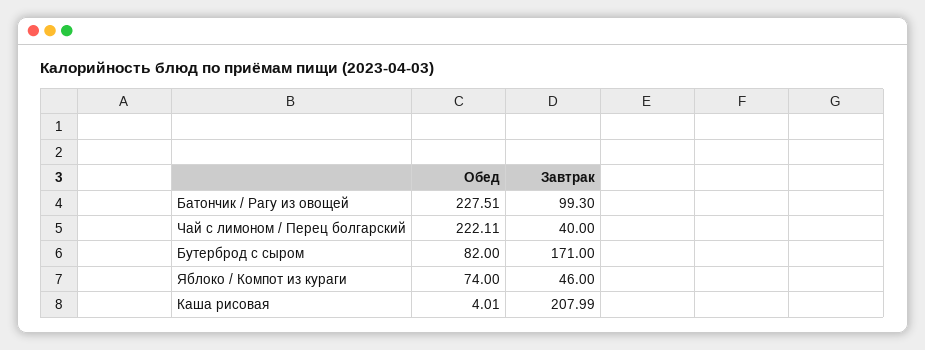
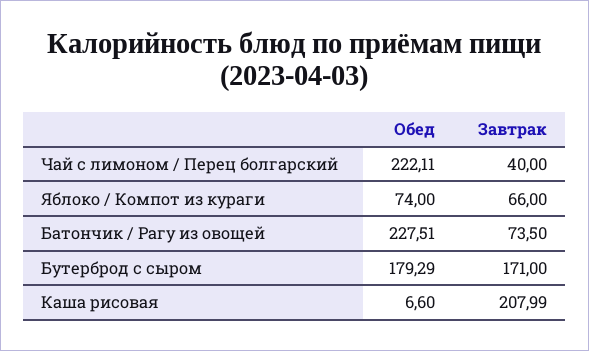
Завтрак, Батончик / Рагу из овощей: 99.3 -> 73.5
Обед, Бутерброд с сыром: 82 -> 179.29
Завтрак, Яблоко / Компот из кураги: 46 -> 66
Обед, Каша рисовая: 4.01 -> 6.6

